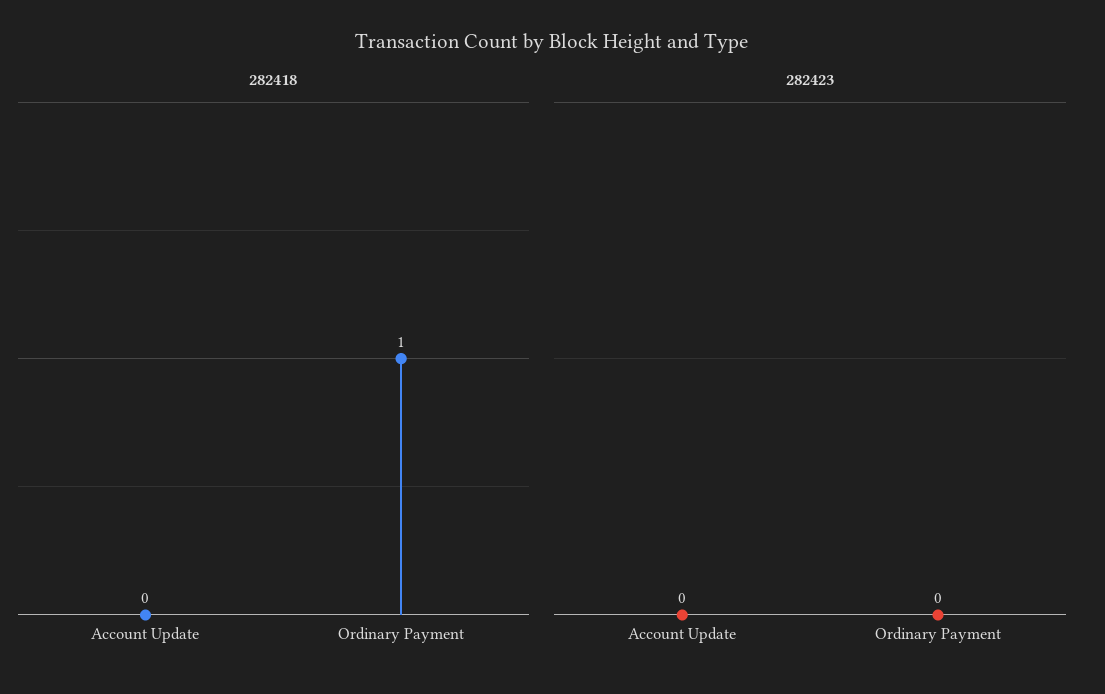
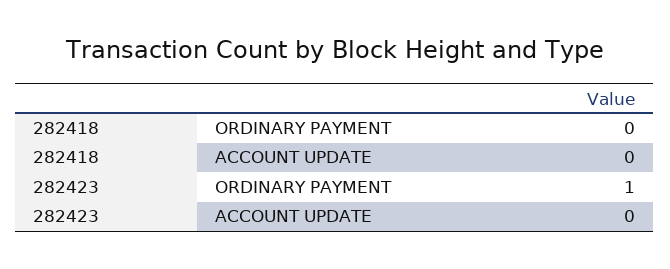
282418, Ordinary Payment: 1 -> 0
282423, Ordinary Payment: 0 -> 1

